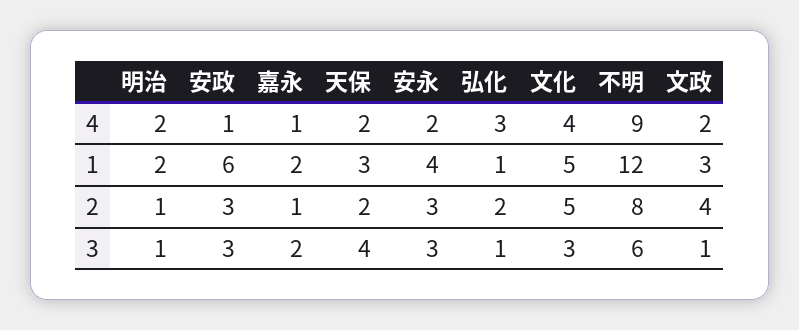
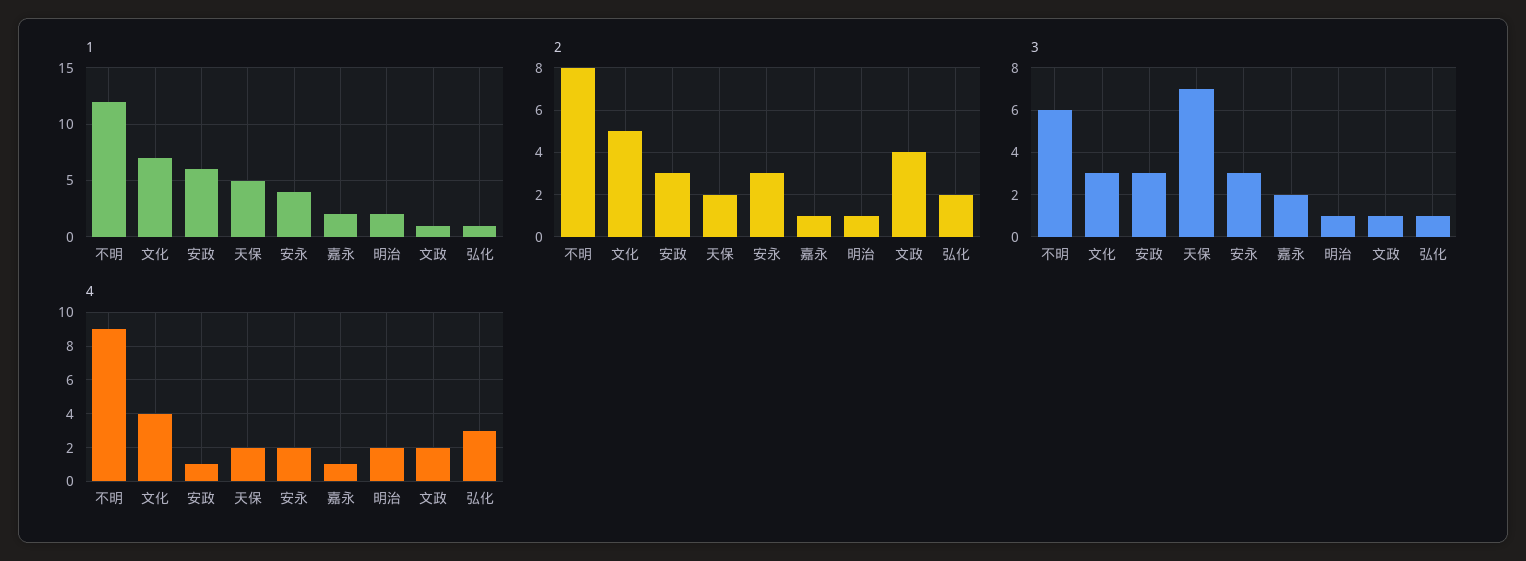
1, 天保: 3 -> 5
1, 文化: 5 -> 7
1, 文政: 3 -> 1
3, 天保: 4 -> 7

